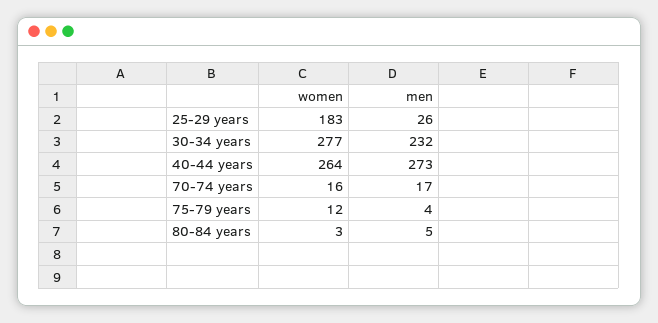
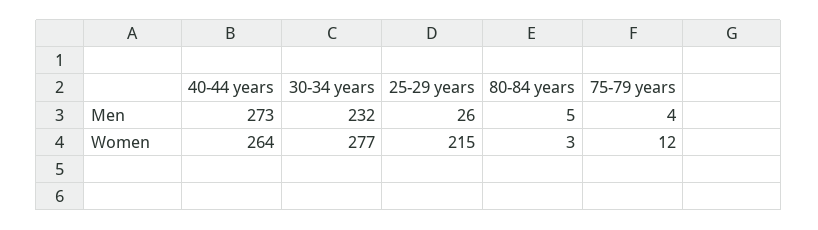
women, 25-29 years: 183 -> 215
women, 70-74 years: 16 -> none
men, 70-74 years: 17 -> none

